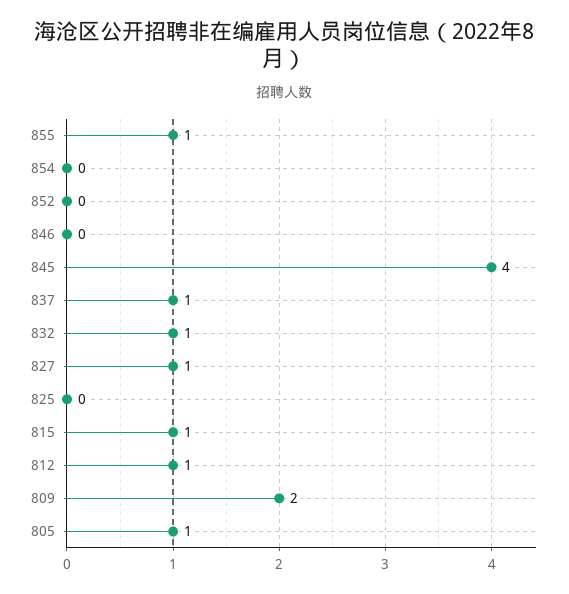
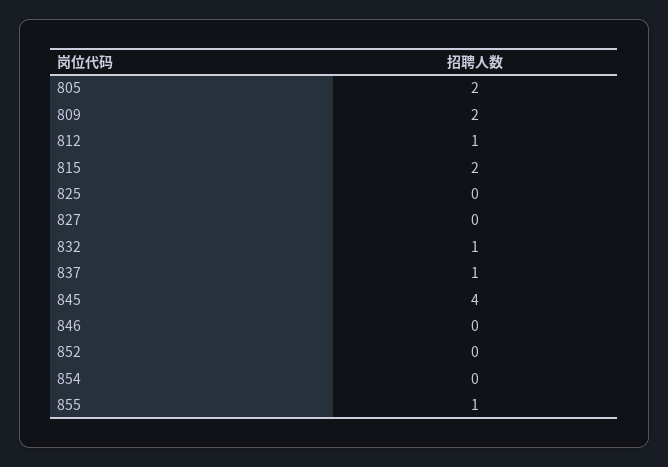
827: 1 -> 0
815: 1 -> 2
805: 1 -> 2

